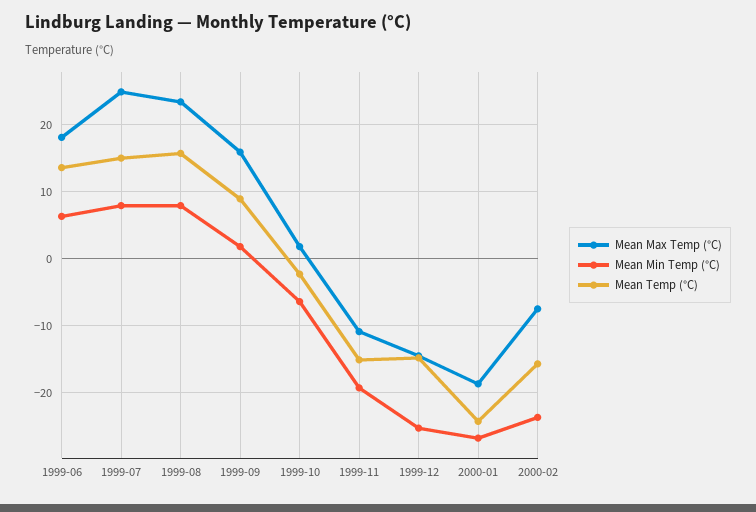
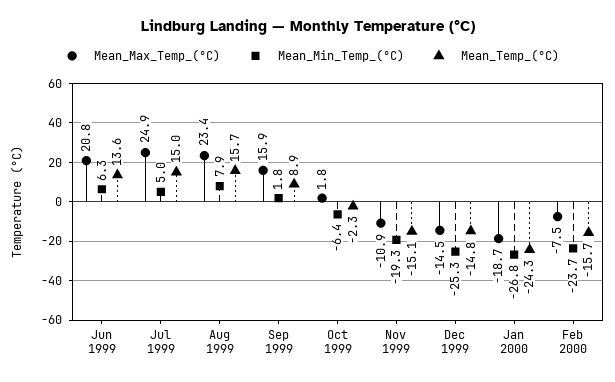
Mean Max Temp (°C), 1999-06: 18 -> 20.8
Mean Min Temp (°C), 1999-07: 8 -> 5

